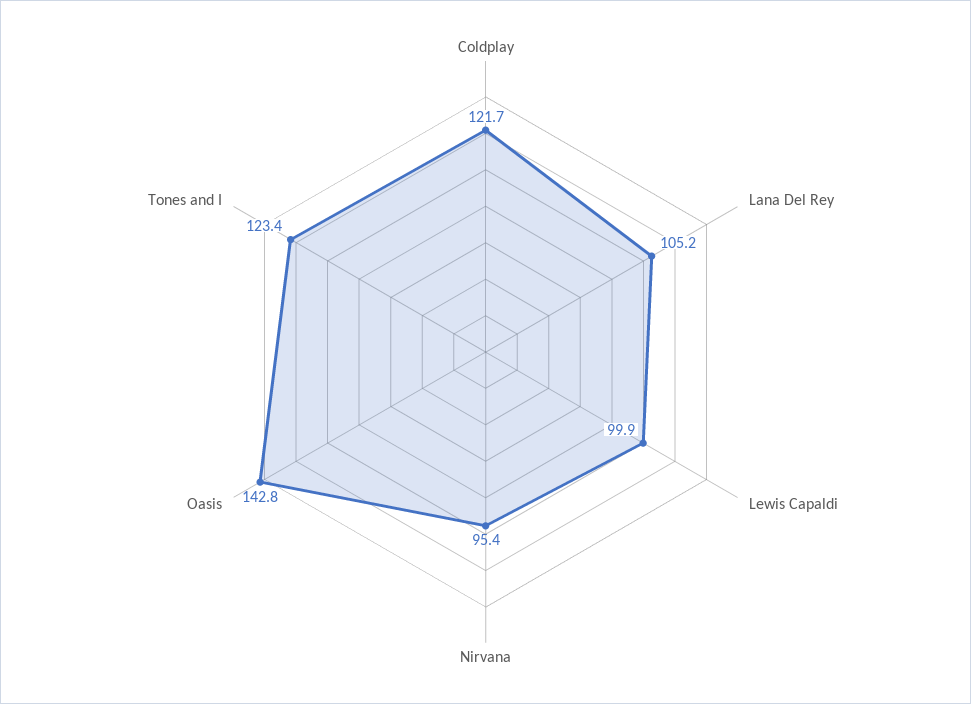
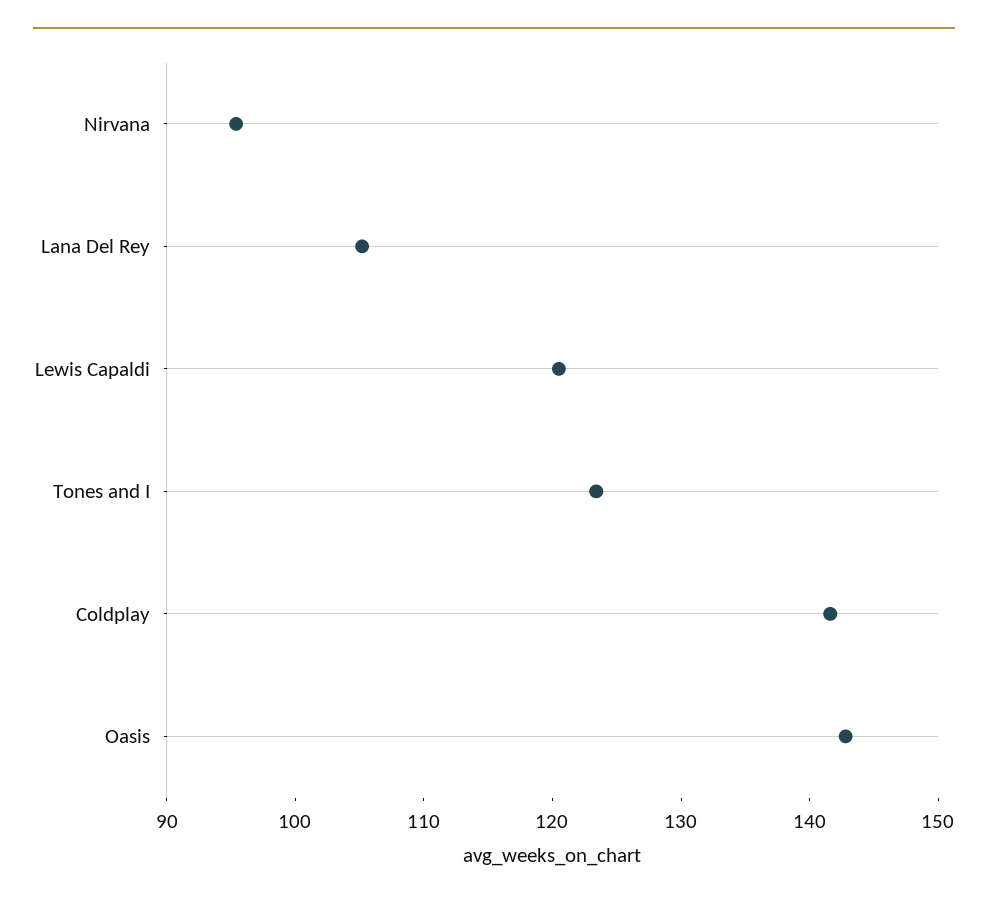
Coldplay: 121.7 -> 142
Lewis Capaldi: 99.9 -> 120

